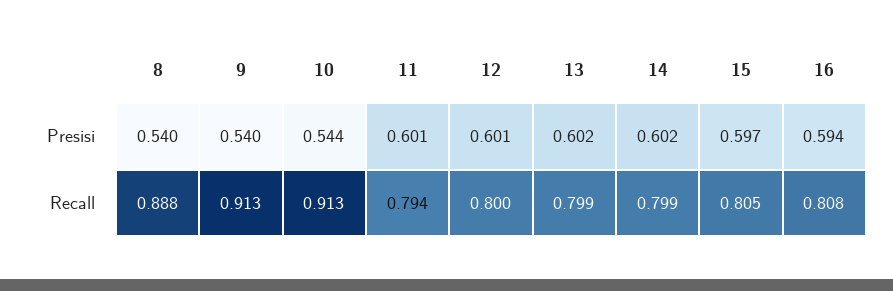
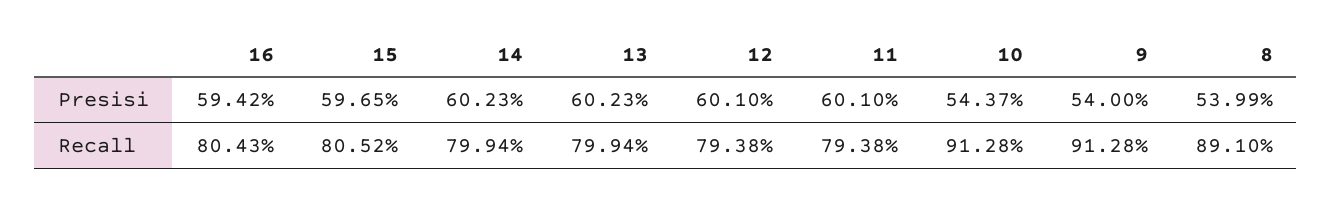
8, Recall: 0.888 -> 0.891
12, Recall: 0.8 -> 0.7938
16, Recall: 0.808 -> 0.8043

